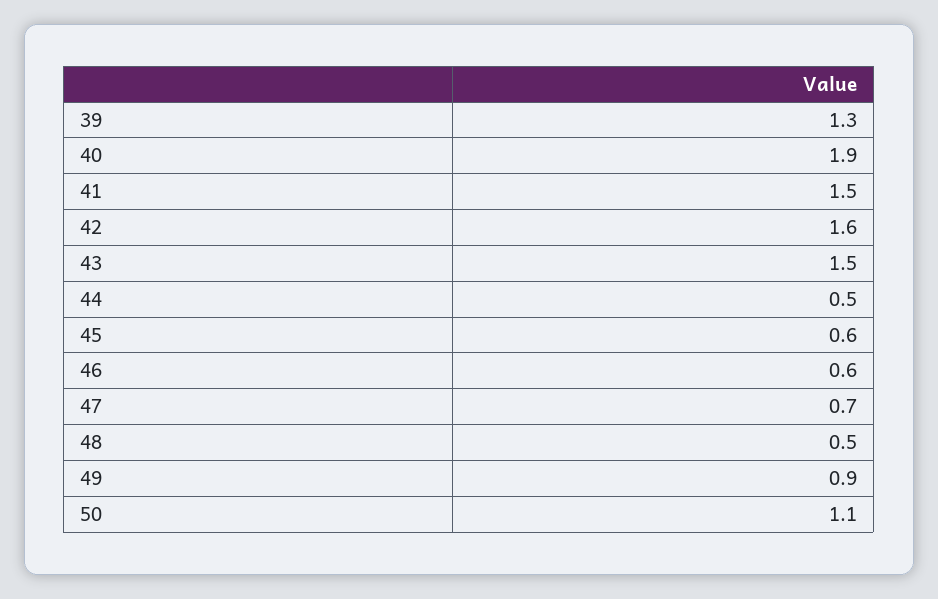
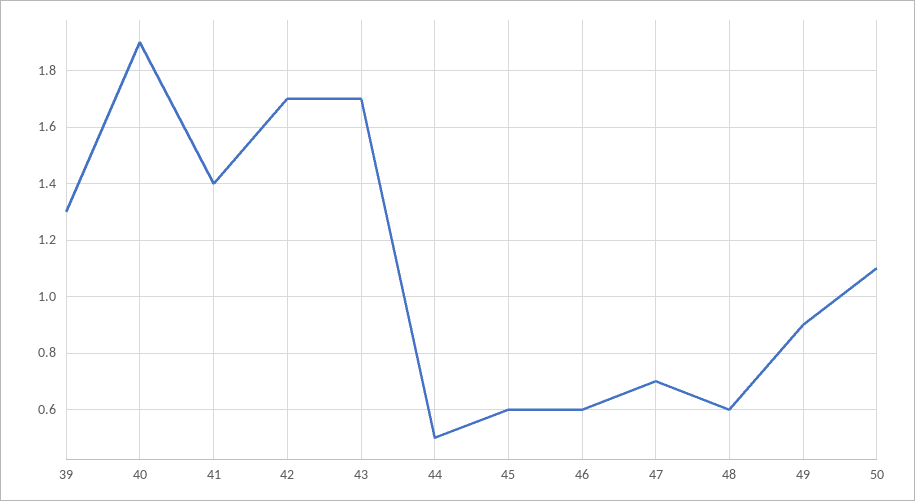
41: 1.5 -> 1.4
42: 1.6 -> 1.7
43: 1.5 -> 1.7
48: 0.5 -> 0.6

